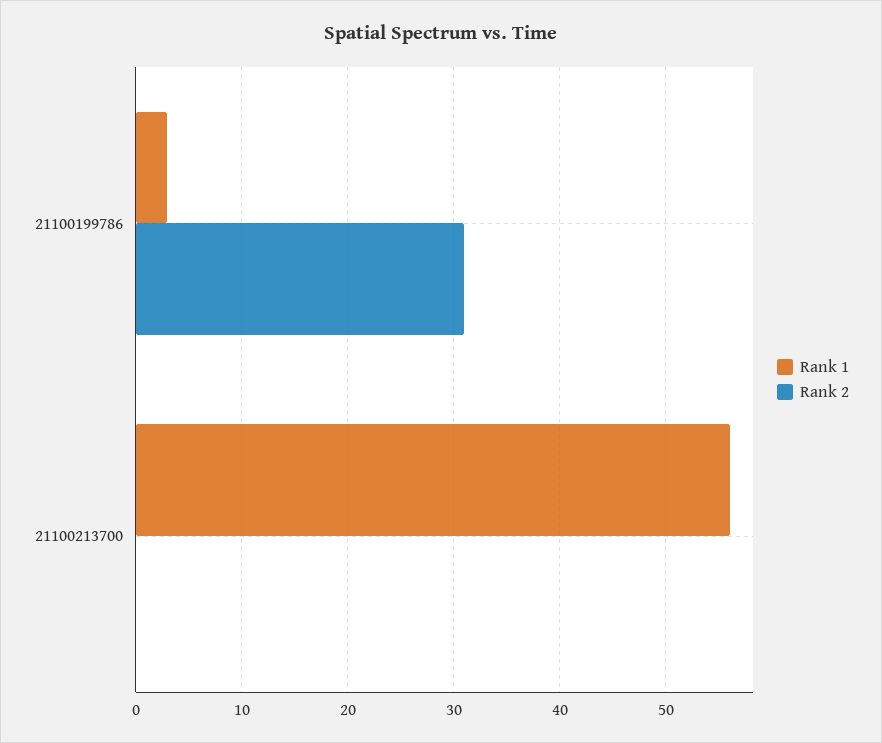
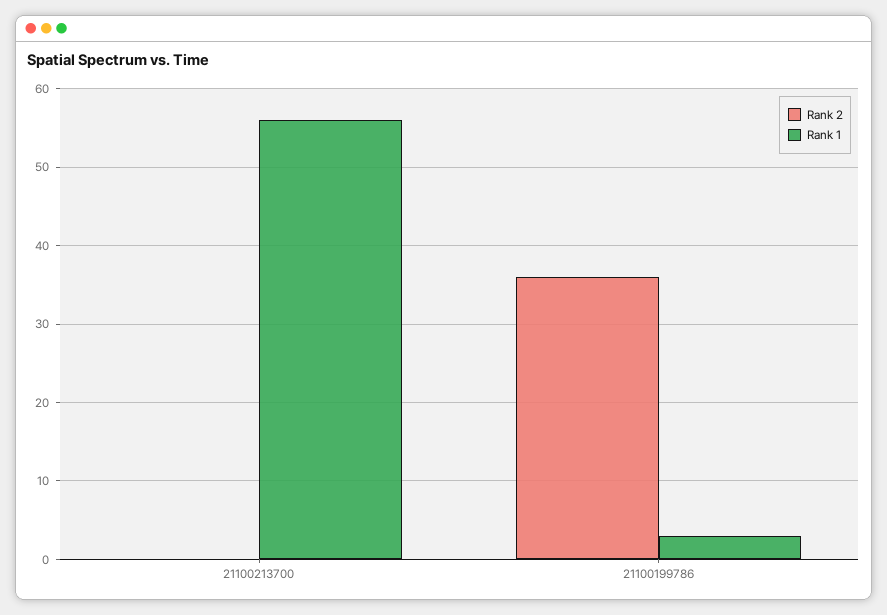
Rank 2, 21100199786: 31 -> 36

